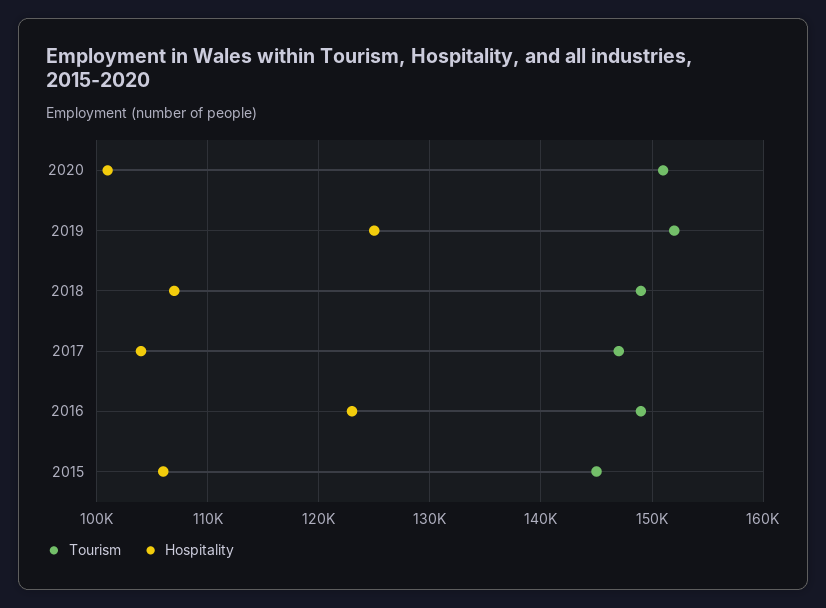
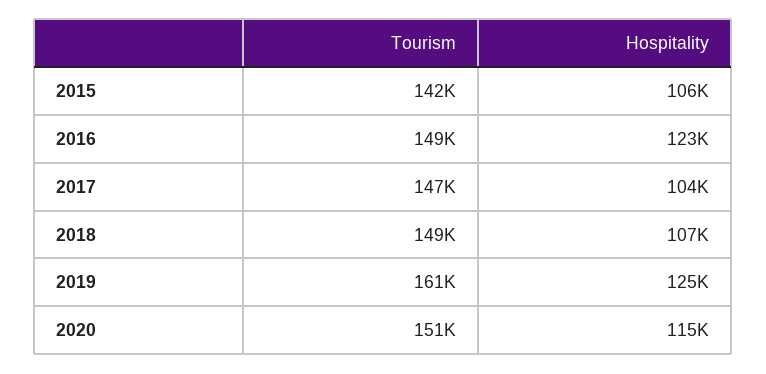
Hospitality, 2020: 101000 -> 115000
Tourism, 2019: 152000 -> 161000
Tourism, 2015: 145000 -> 142000

